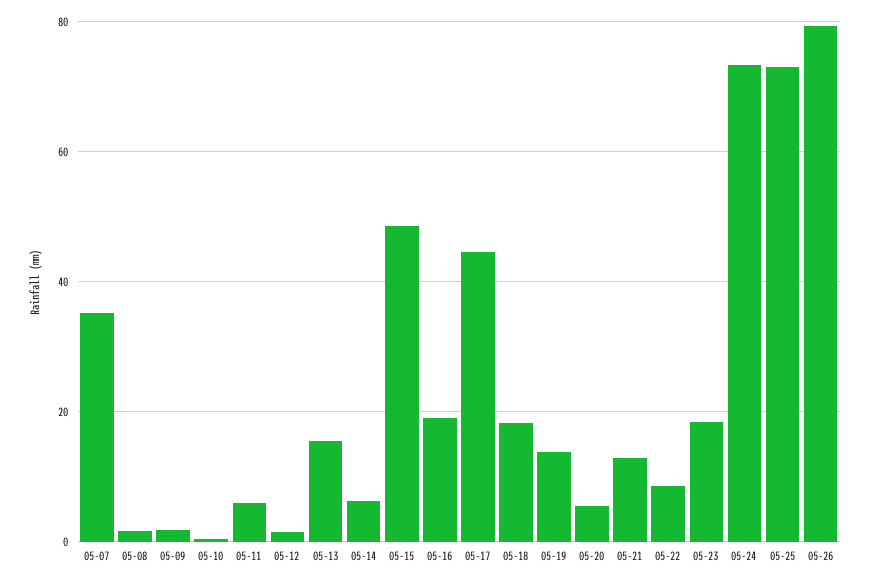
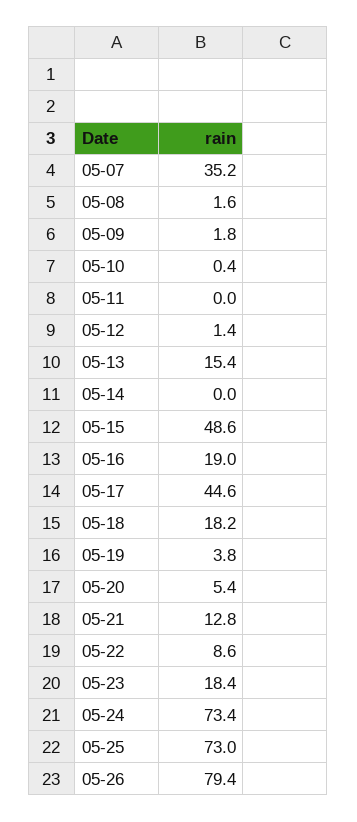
05-11: 6 -> 0
05-14: 6 -> 0
05-19: 14 -> 3.8

